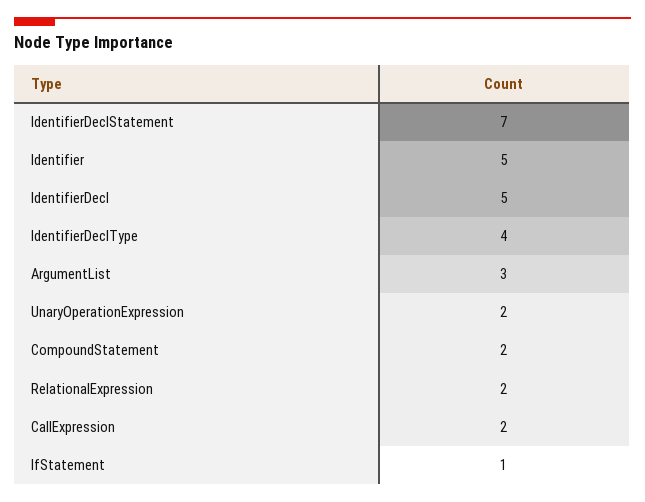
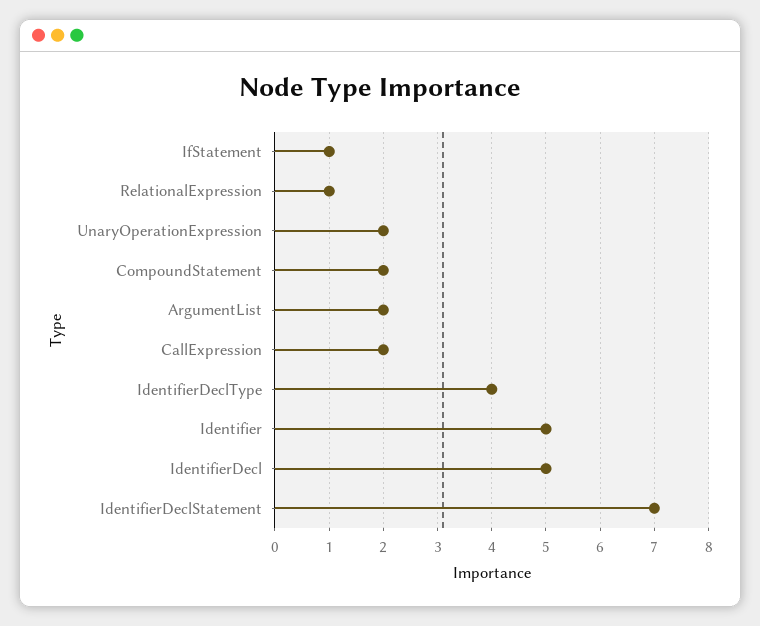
ArgumentList: 3 -> 2
RelationalExpression: 2 -> 1

